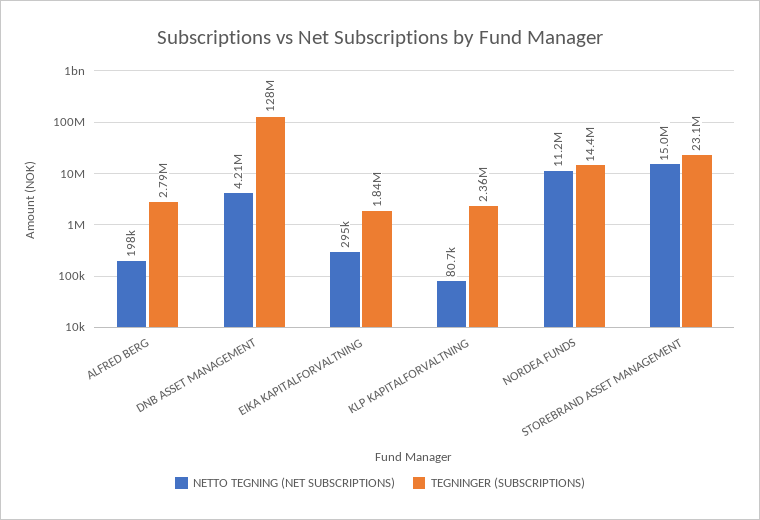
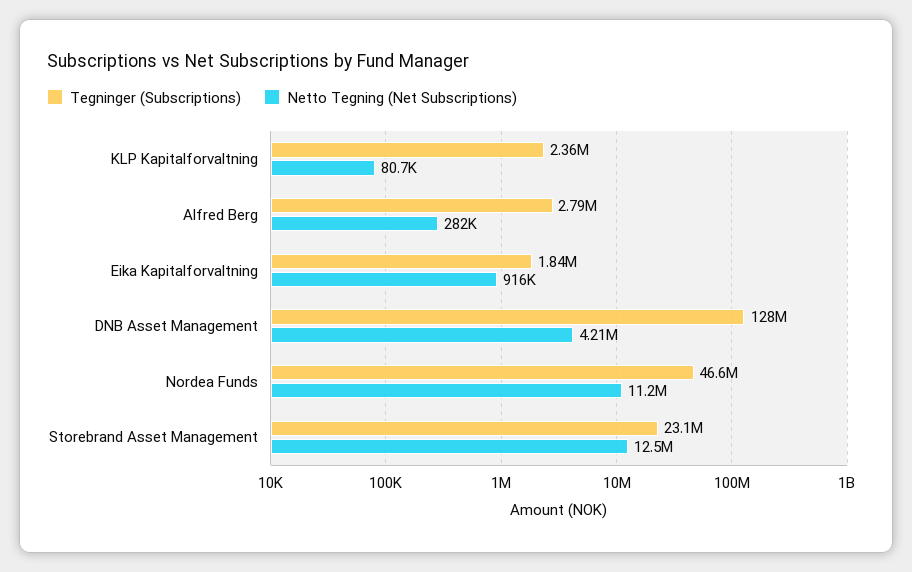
NETTO TEGNING (NET SUBSCRIPTIONS), ALFRED BERG: 198000 -> 282000
NETTO TEGNING (NET SUBSCRIPTIONS), EIKA KAPITALFORVALTNING: 295000 -> 916000
TEGNINGER (SUBSCRIPTIONS), NORDEA FUNDS: 14400000 -> 46600000
NETTO TEGNING (NET SUBSCRIPTIONS), STOREBRAND ASSET MANAGEMENT: 15000000 -> 12500000

